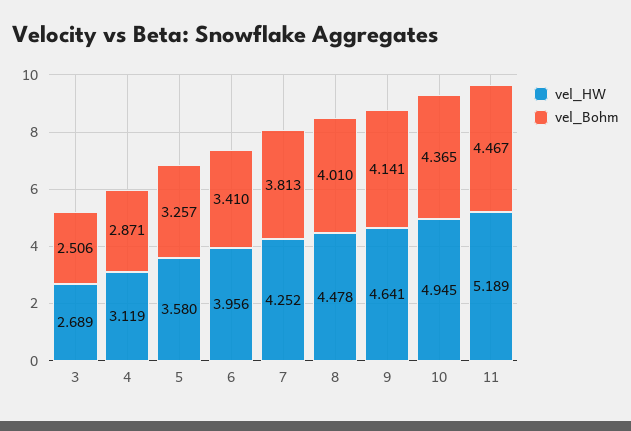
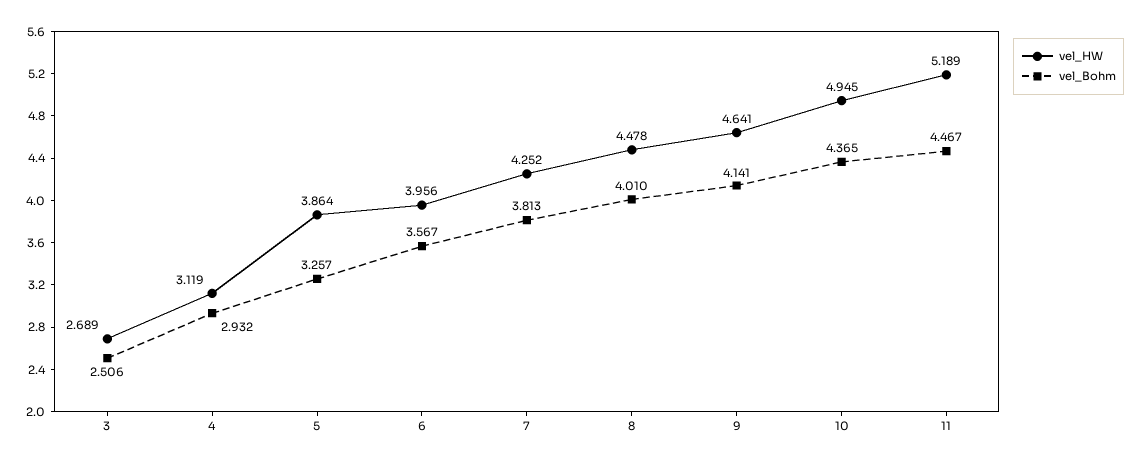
vel_Bohm, 4: 2.871 -> 2.932
vel_HW, 5: 3.58 -> 3.864
vel_Bohm, 6: 3.41 -> 3.567

